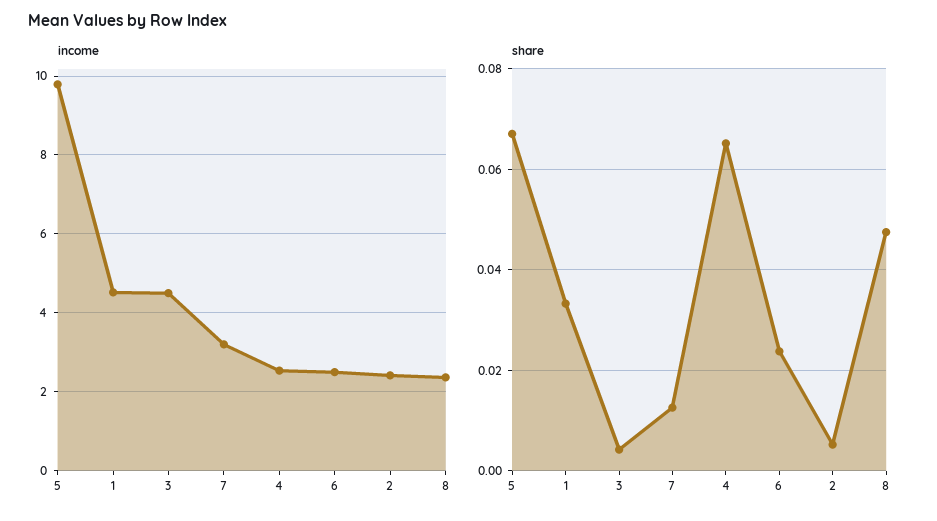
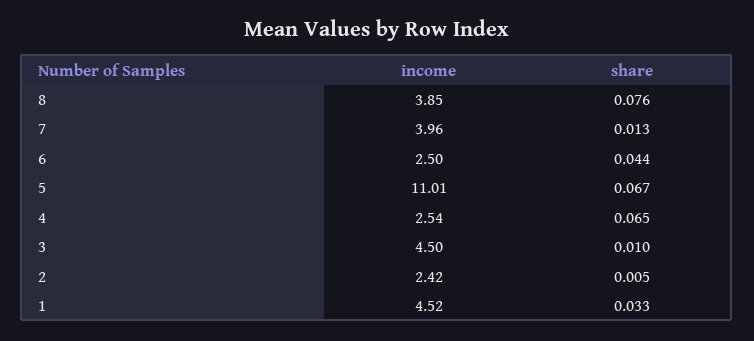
income, 5: 9.8 -> 11.01
income, 7: 3.2 -> 3.96
income, 8: 2.4 -> 3.85
share, 3: 0.004 -> 0.01
share, 6: 0.024 -> 0.044
share, 8: 0.048 -> 0.076

